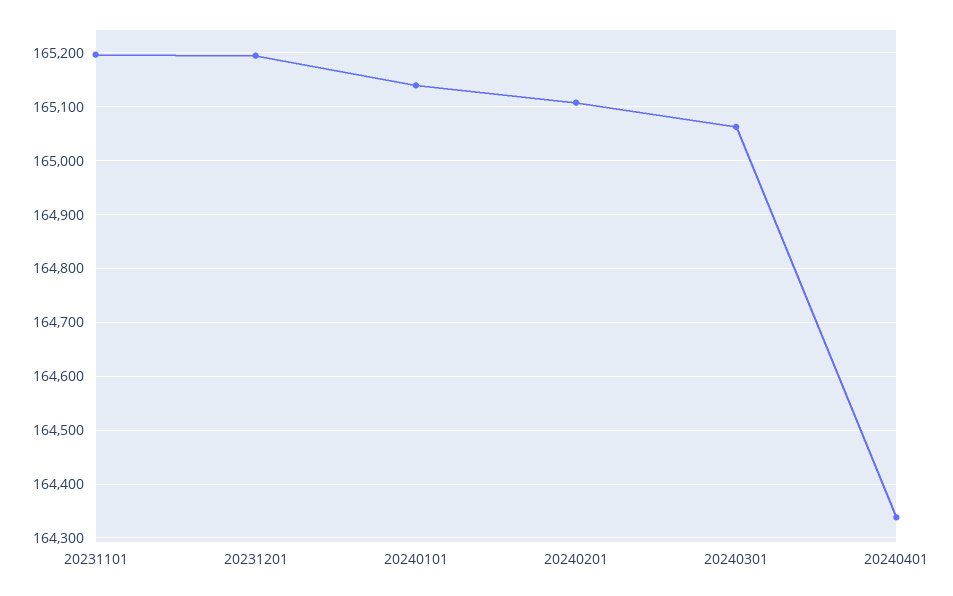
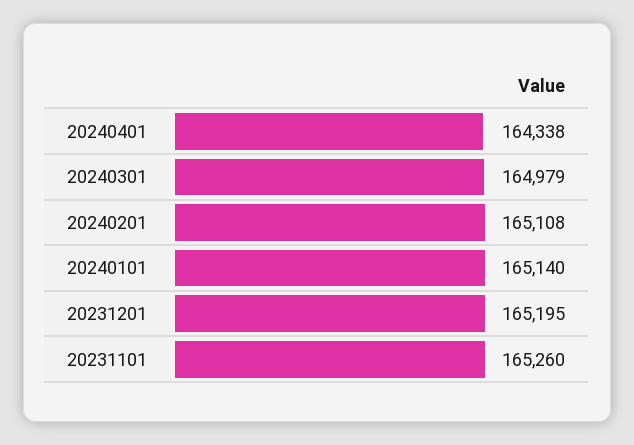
20231101: 165200 -> 165260
20240301: 165060 -> 164979

